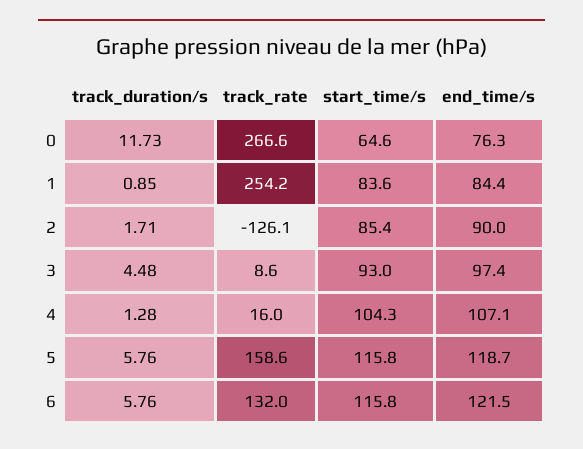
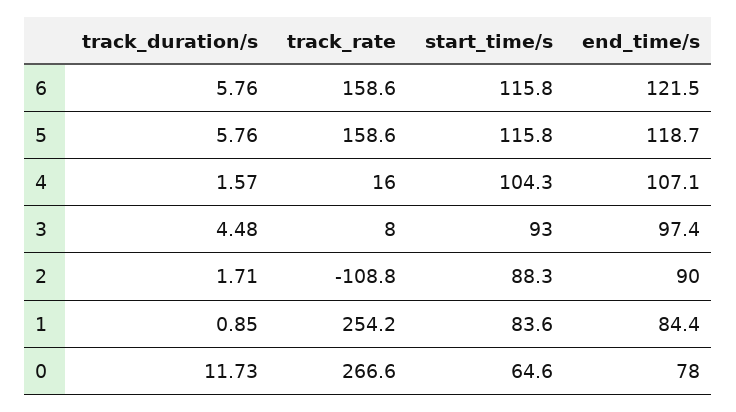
end_time/s, 0: 76.3 -> 78
track_rate, 2: -126.1 -> -108.8
start_time/s, 2: 85.4 -> 88.3
track_rate, 3: 8.6 -> 8
track_duration/s, 4: 1.28 -> 1.57
track_rate, 6: 132 -> 158.6

